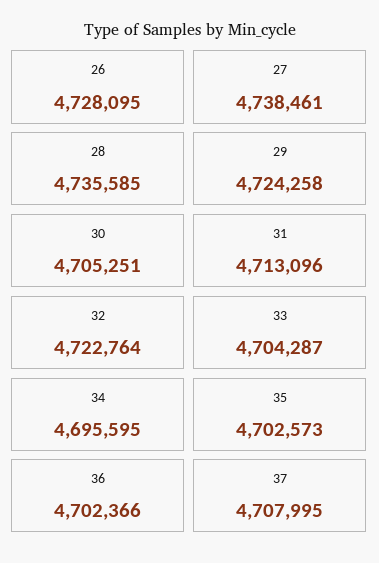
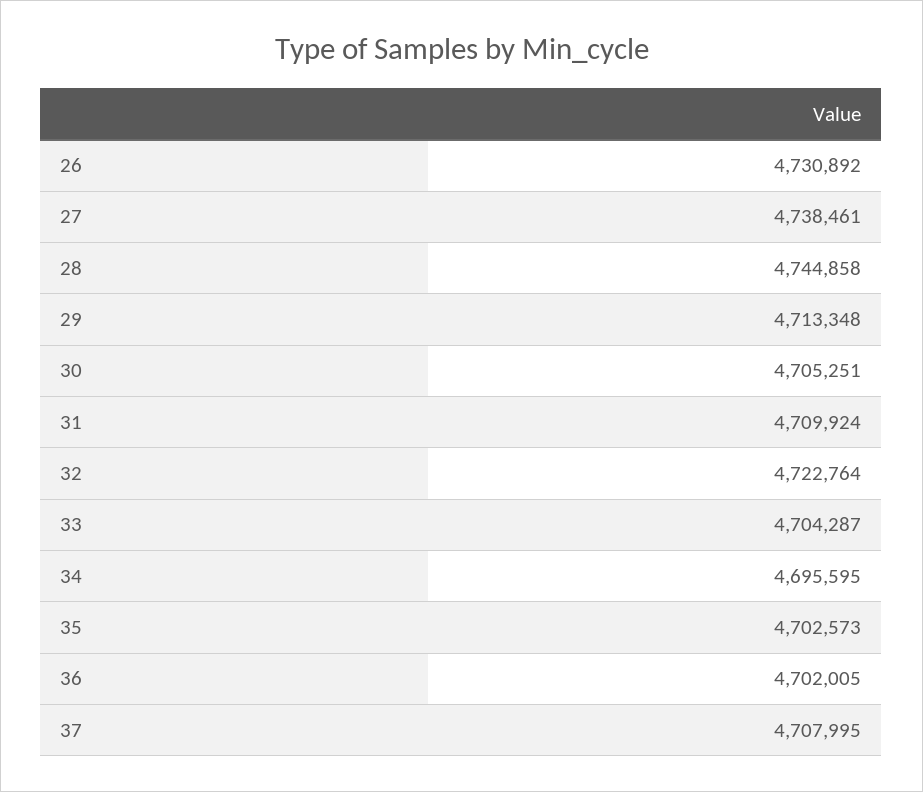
26: 4728095 -> 4730892
28: 4735585 -> 4744858
29: 4724258 -> 4713348
31: 4713096 -> 4709924
36: 4702366 -> 4702005

